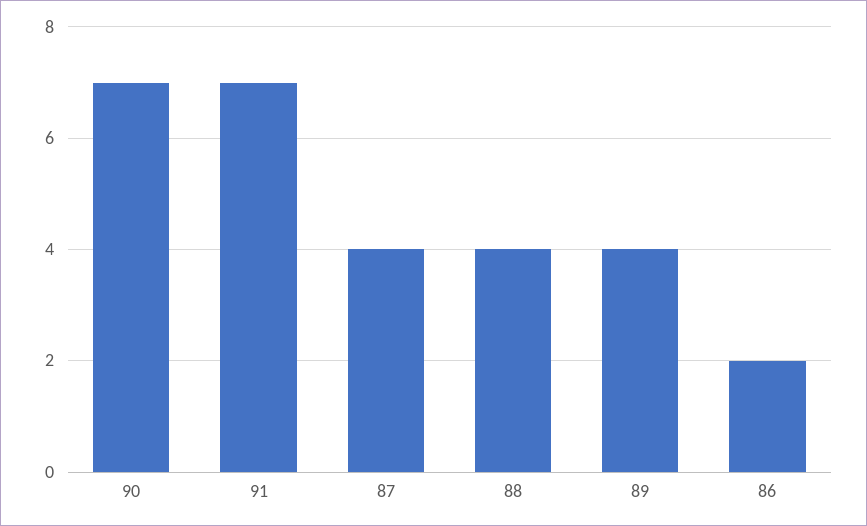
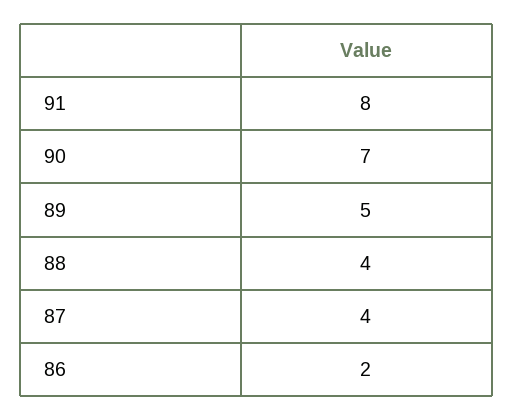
91: 7 -> 8
89: 4 -> 5

